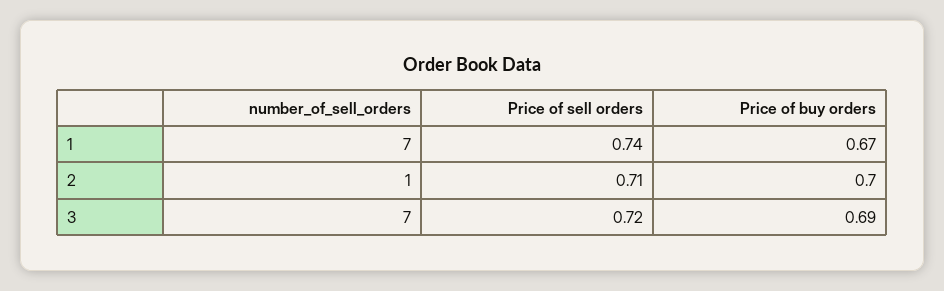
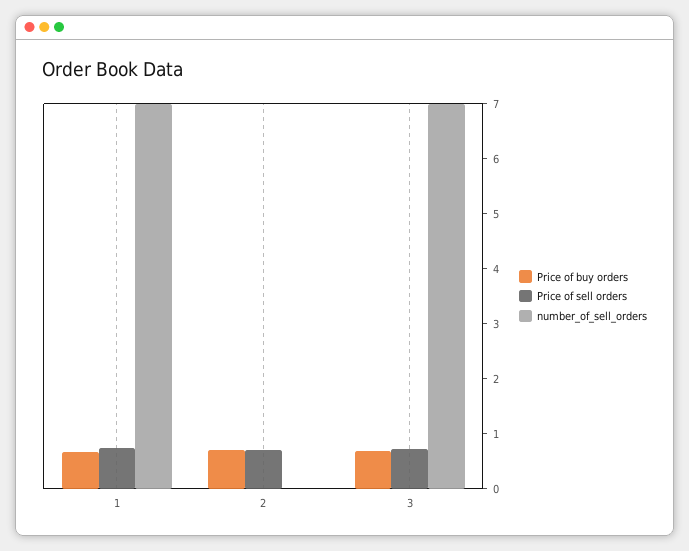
number_of_sell_orders, 2: 1 -> 0

